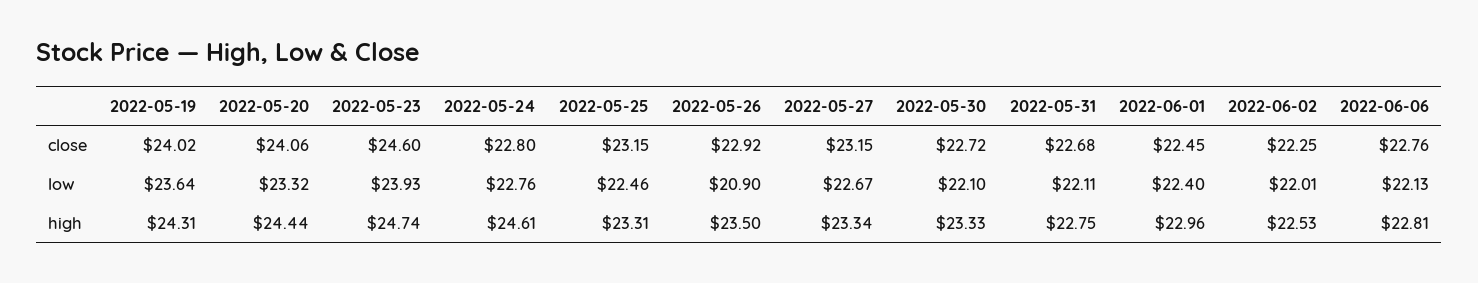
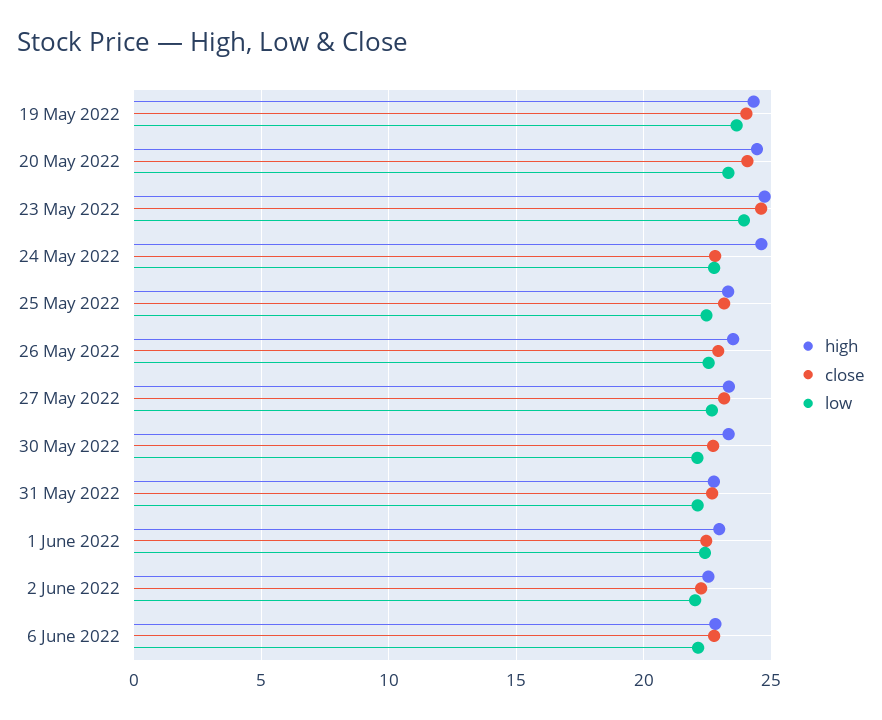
low, 2022-05-26: 20.9 -> 22.5

